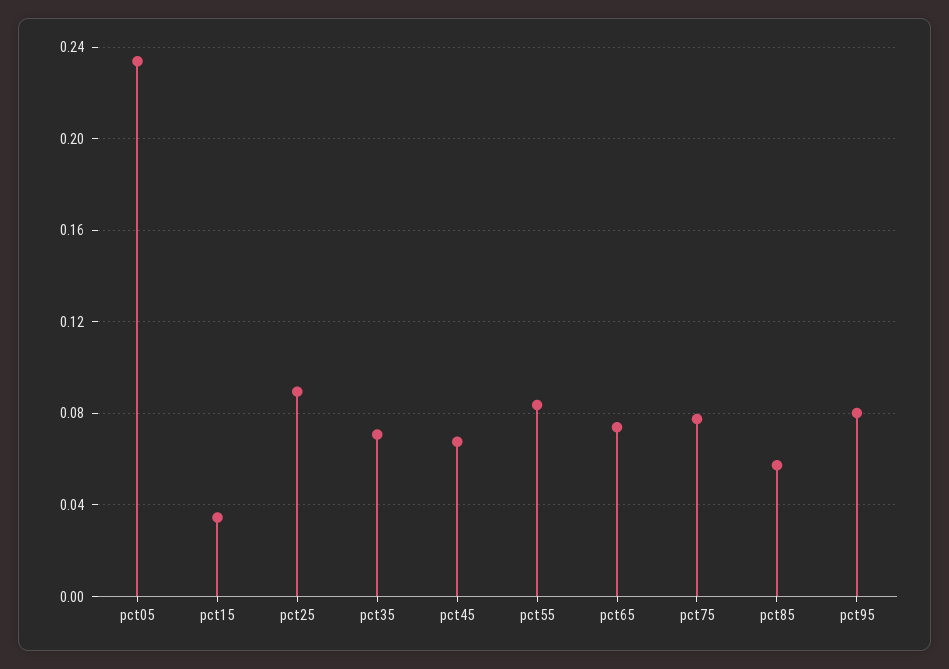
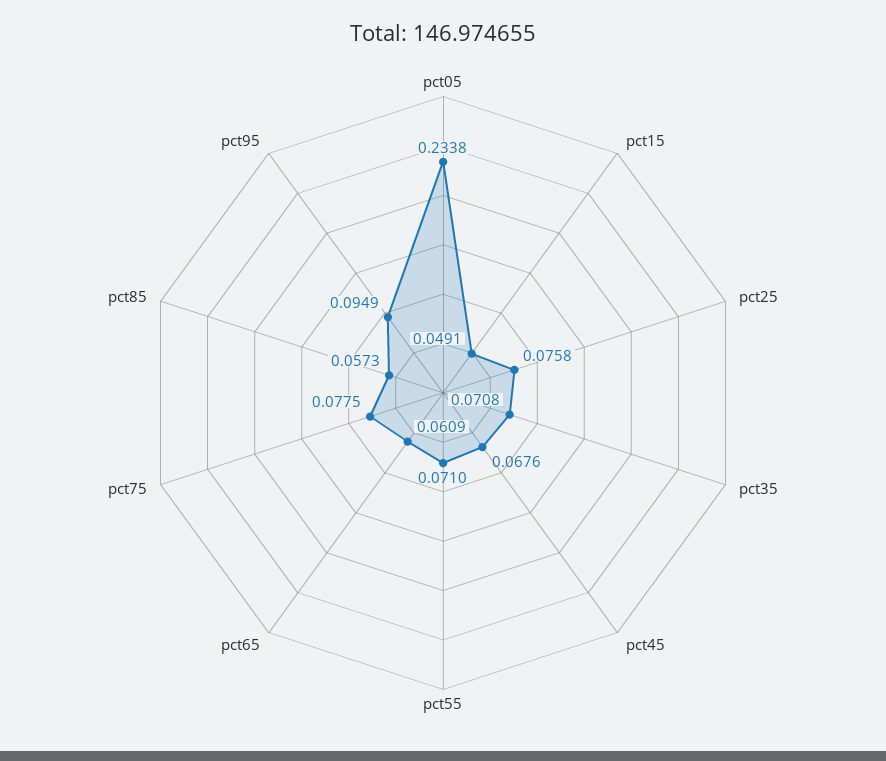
pct15: 0.035 -> 0.0491
pct25: 0.09 -> 0.0758
pct55: 0.085 -> 0.071
pct65: 0.075 -> 0.0609
pct95: 0.08 -> 0.0949

